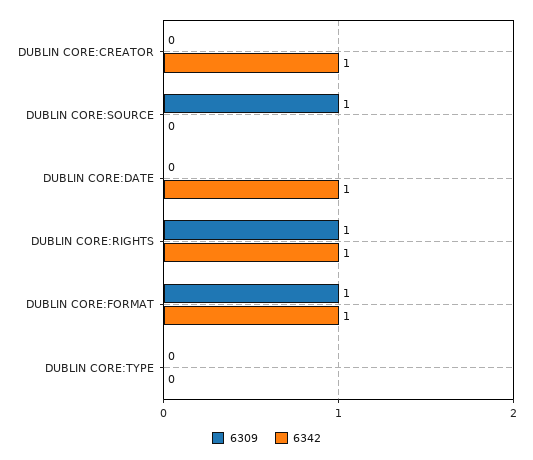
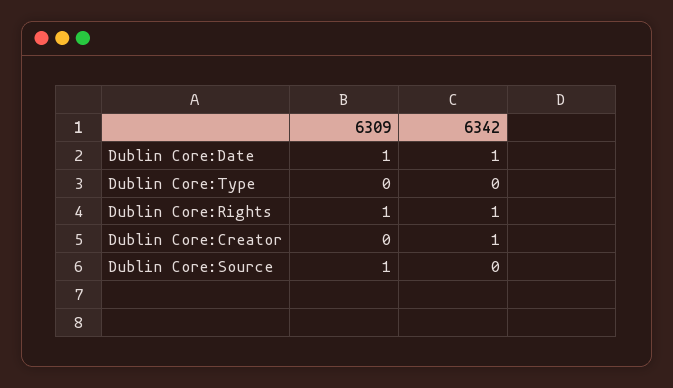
6309, DUBLIN CORE:DATE: 0 -> 1
6309, DUBLIN CORE:FORMAT: 1 -> none
6342, DUBLIN CORE:FORMAT: 1 -> none

